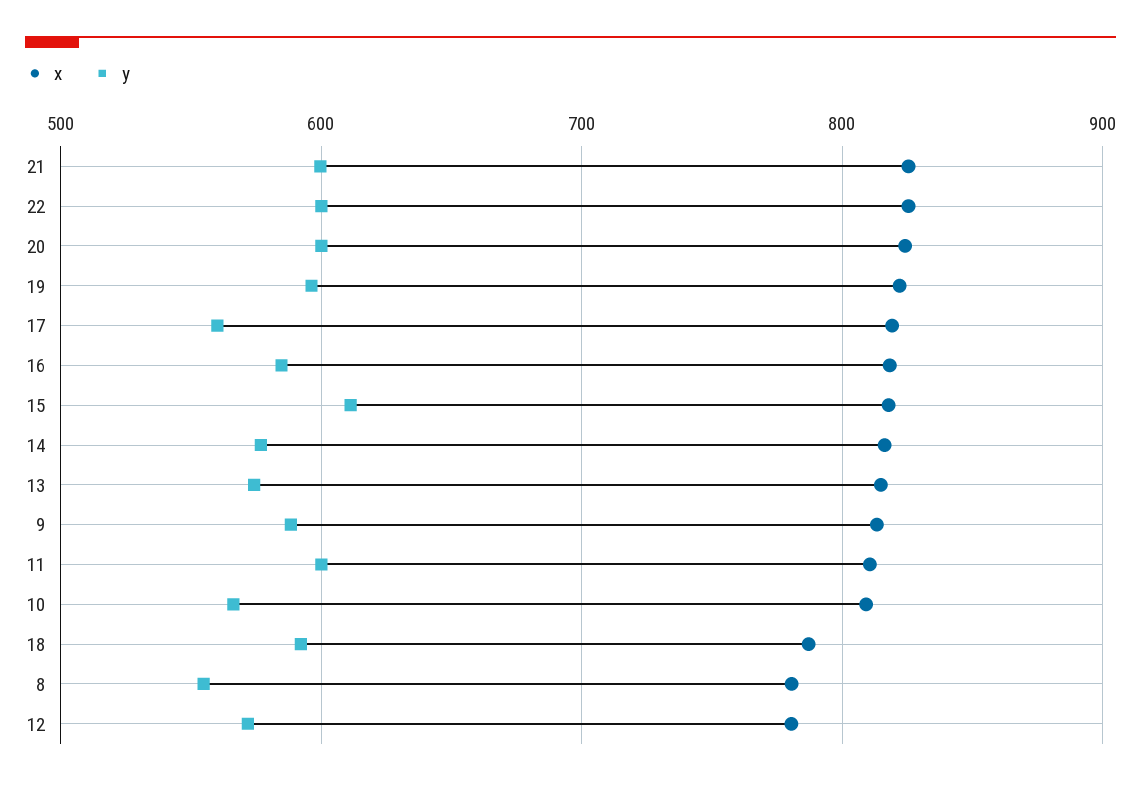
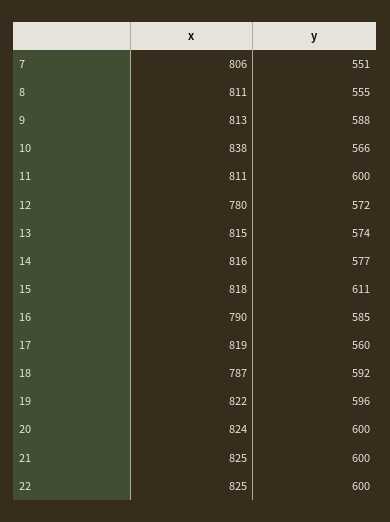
x, 16: 820 -> 790
x, 10: 810 -> 838
x, 8: 780 -> 811
x, 7: none -> 806
y, 7: none -> 551

